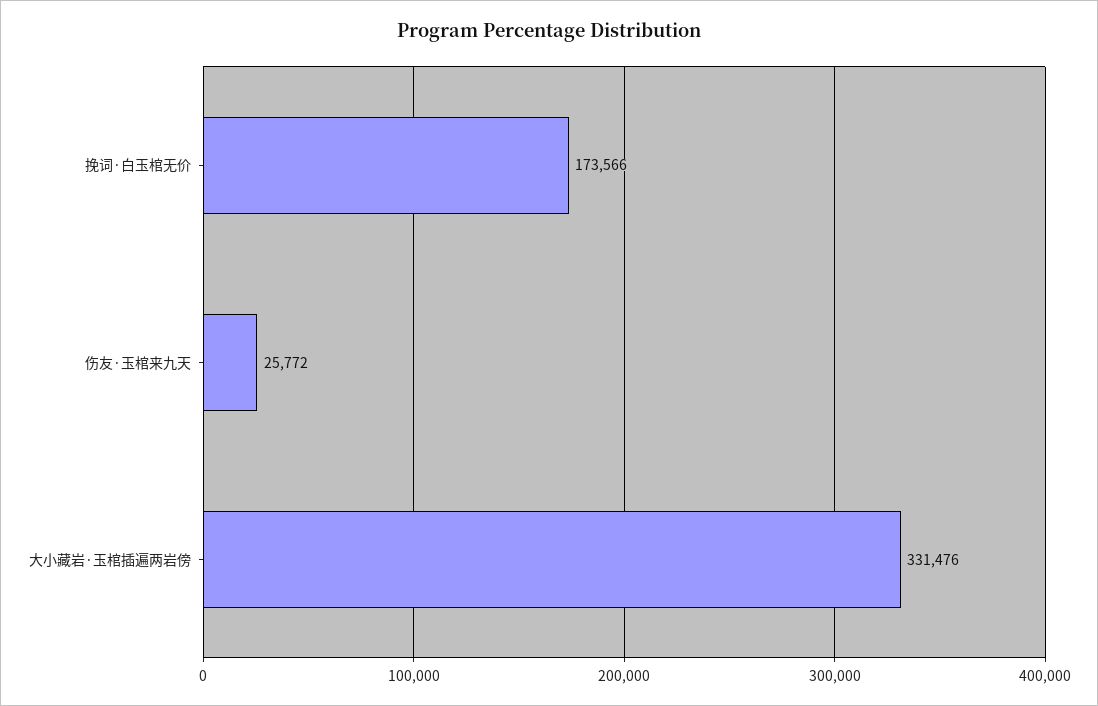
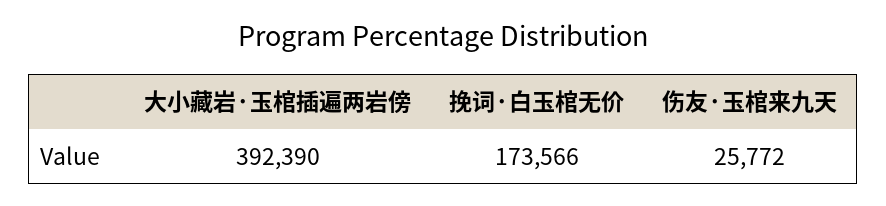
大小藏岩·玉棺插遍两岩傍: 331476 -> 392390

